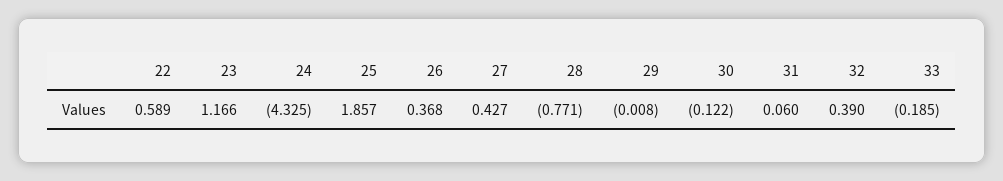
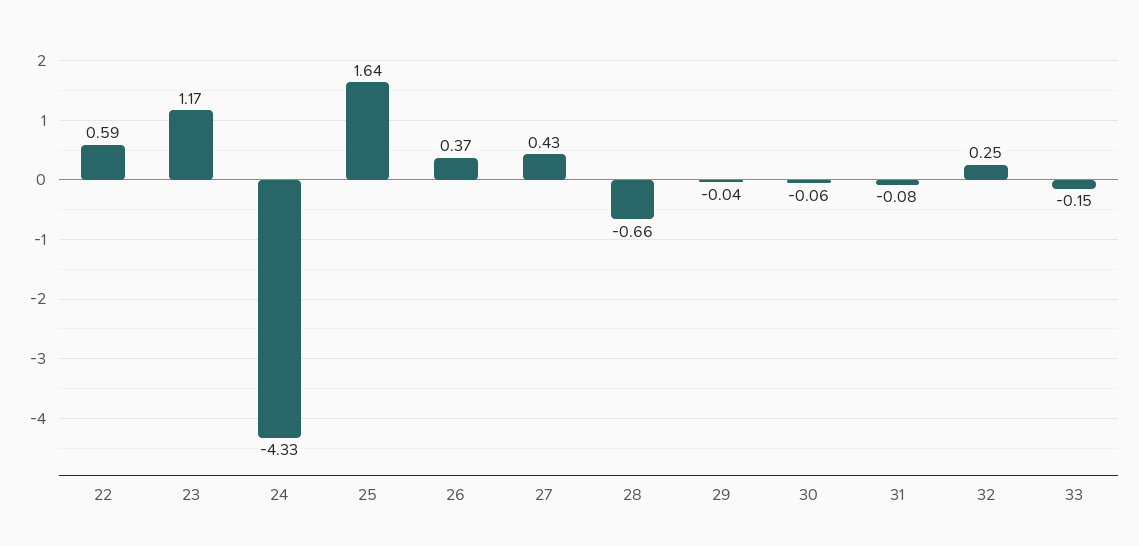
25: 1.857 -> 1.64
28: -0.771 -> -0.66
29: -0.008 -> -0.04
30: -0.122 -> -0.06
31: 0.06 -> -0.08
32: 0.39 -> 0.25
33: -0.185 -> -0.15

